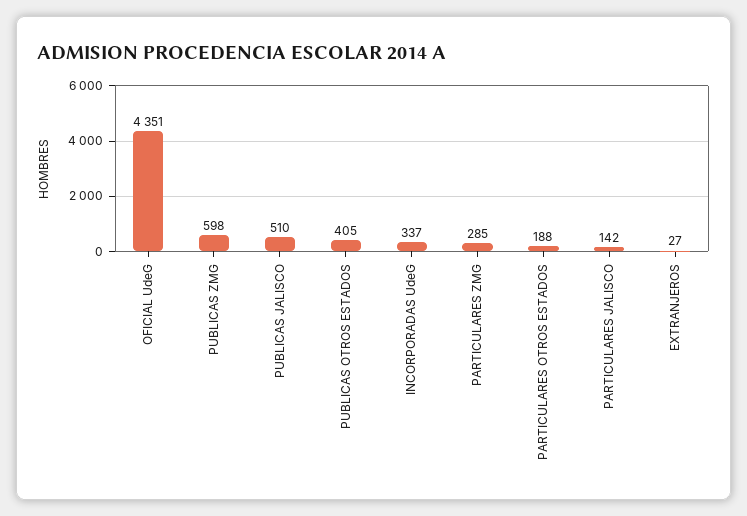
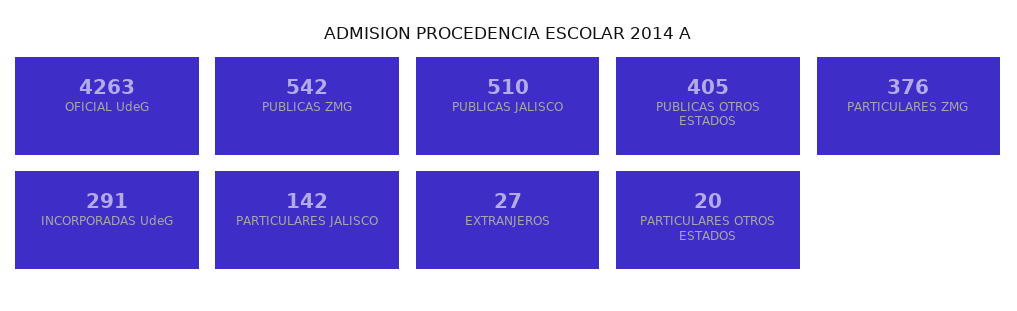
OFICIAL UdeG: 4351 -> 4263
PUBLICAS ZMG: 598 -> 542
INCORPORADAS UdeG: 337 -> 291
PARTICULARES ZMG: 285 -> 376
PARTICULARES OTROS ESTADOS: 188 -> 20

